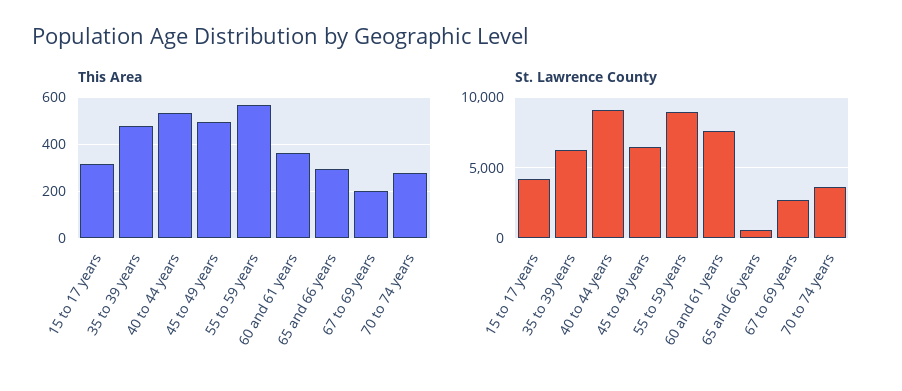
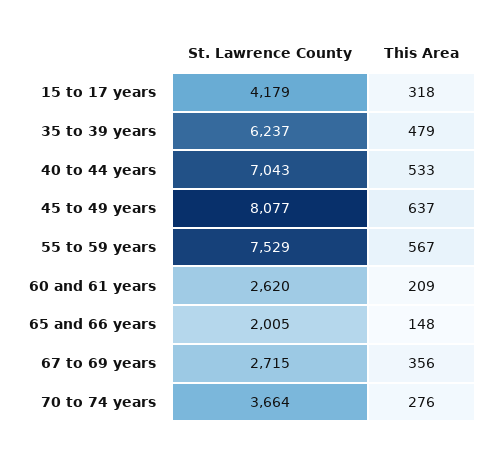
This Area, 45 to 49 years: 500 -> 637
This Area, 60 and 61 years: 350 -> 209
This Area, 65 and 66 years: 300 -> 148
This Area, 67 to 69 years: 200 -> 356
St. Lawrence County, 40 to 44 years: 9000 -> 7043
St. Lawrence County, 45 to 49 years: 6500 -> 8077
St. Lawrence County, 55 to 59 years: 9000 -> 7529
St. Lawrence County, 60 and 61 years: 7500 -> 2620
St. Lawrence County, 65 and 66 years: 500 -> 2005

